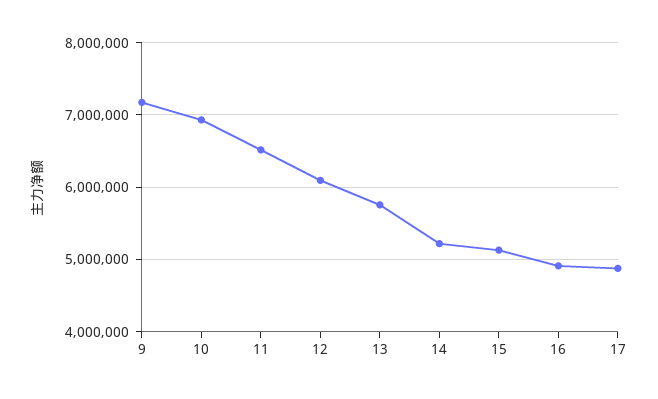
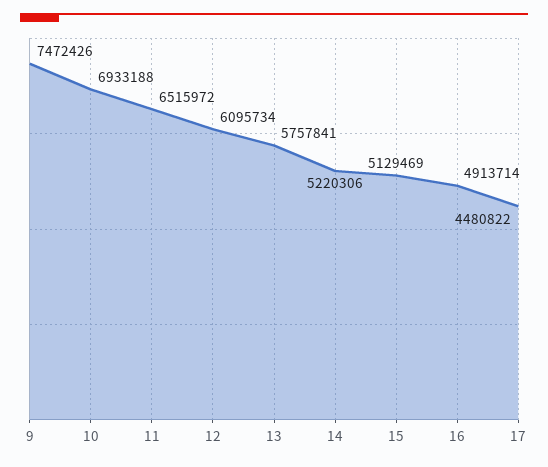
9: 7200000 -> 7472426
17: 4900000 -> 4480822

